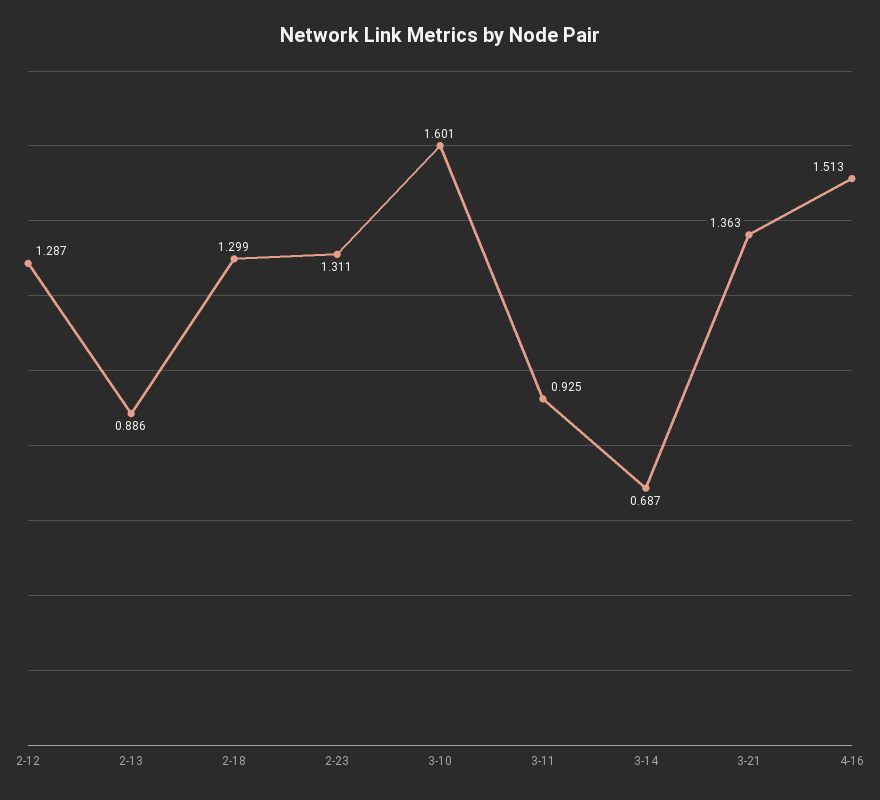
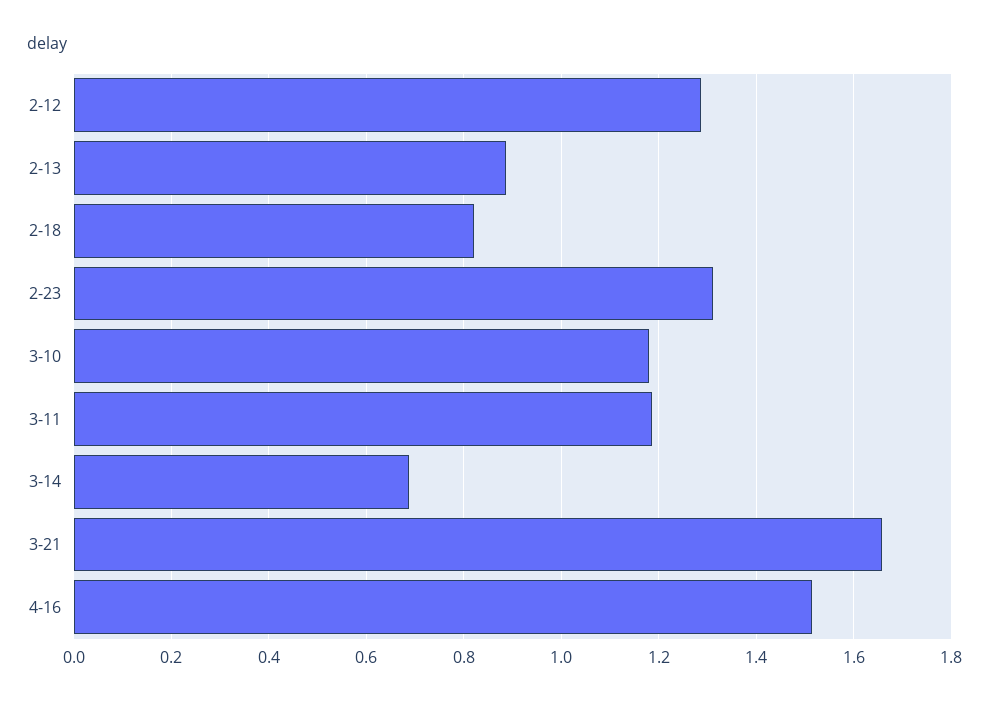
2-18: 1.299 -> 0.82
3-10: 1.601 -> 1.18
3-11: 0.925 -> 1.18
3-21: 1.363 -> 1.66

